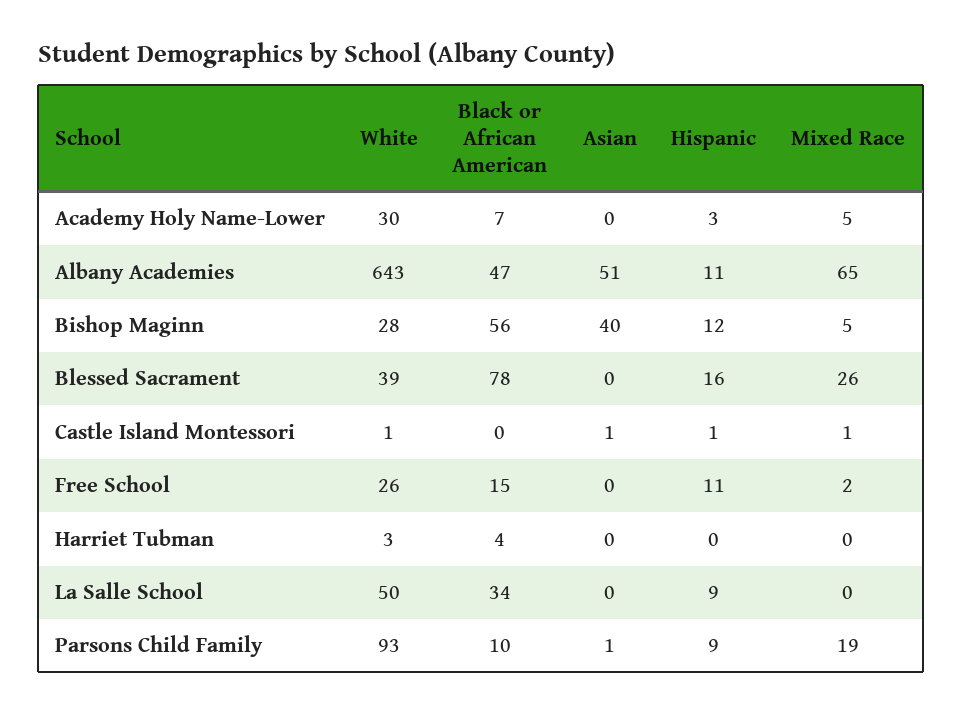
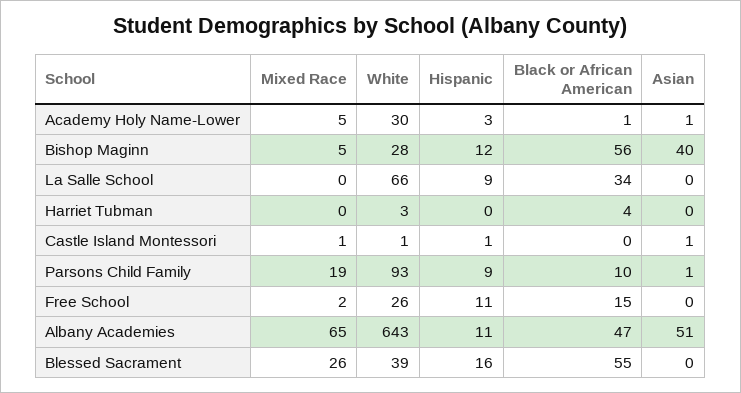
Black or African American, Academy Holy Name-Lower: 7 -> 1
Asian, Academy Holy Name-Lower: 0 -> 1
Black or African American, Blessed Sacrament: 78 -> 55
White, La Salle School: 50 -> 66

